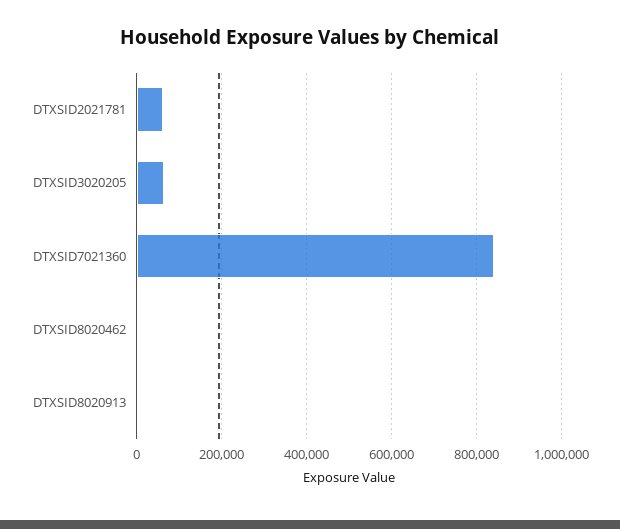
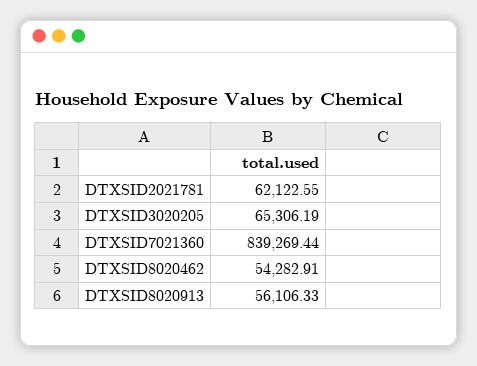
DTXSID8020462: 0 -> 54282.91
DTXSID8020913: 0 -> 56106.33

